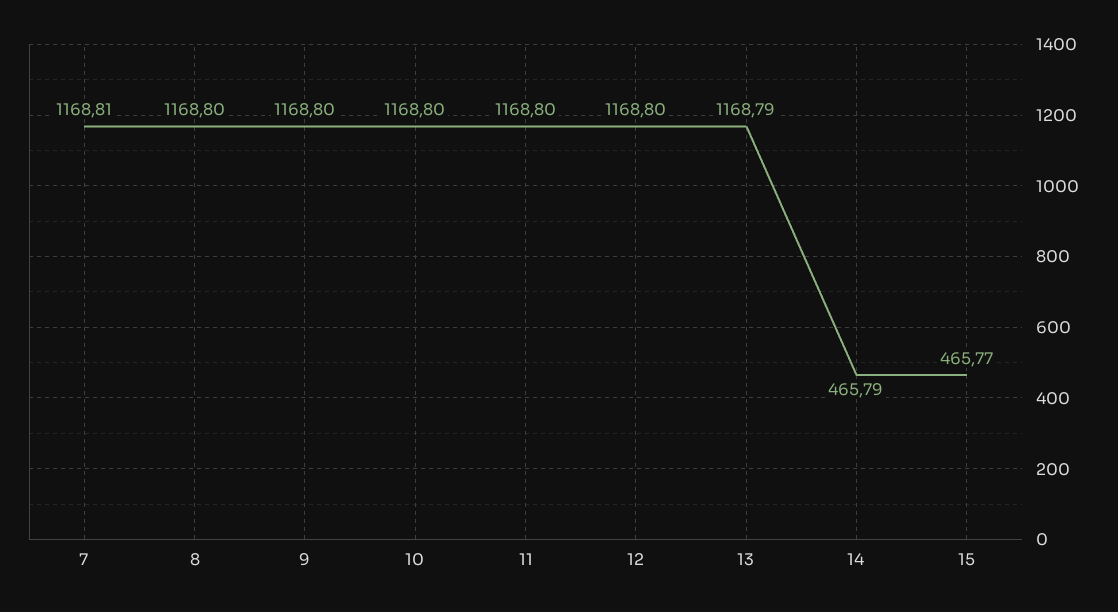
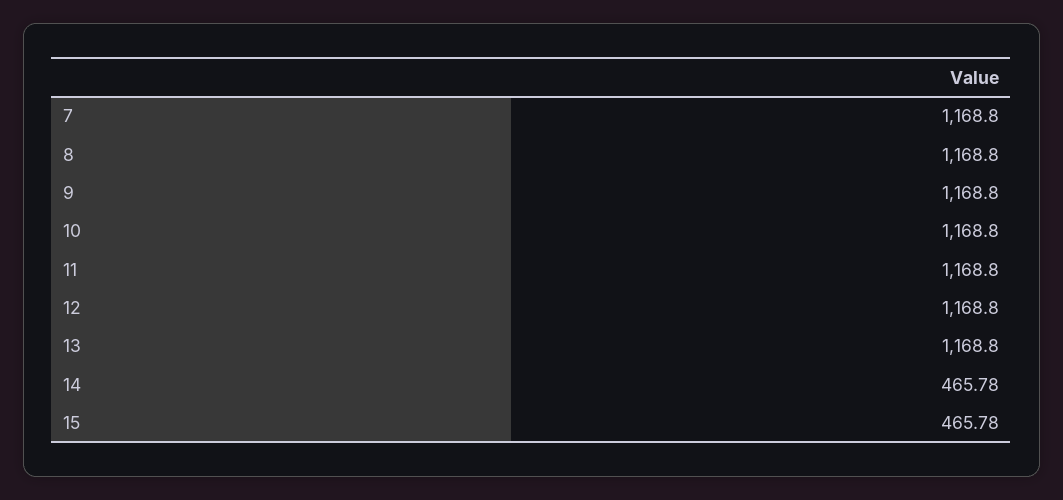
7: 1168.81 -> 1168.8
13: 1168.79 -> 1168.8
14: 465.79 -> 465.78
15: 465.77 -> 465.78

